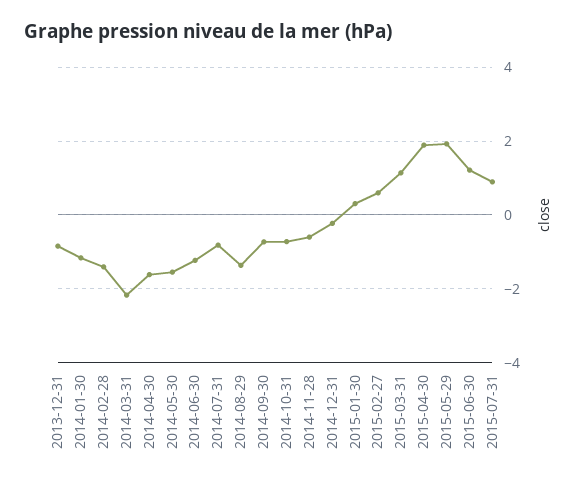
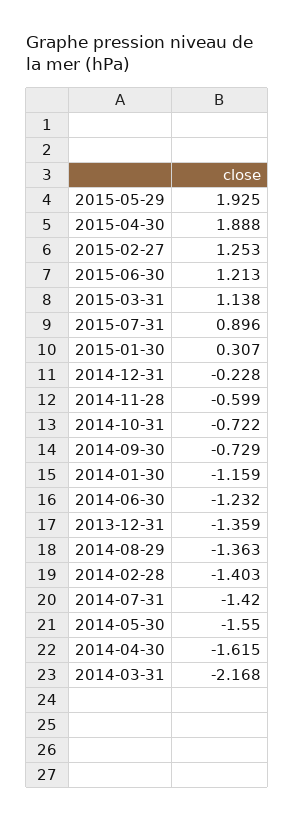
2013-12-31: -0.8 -> -1.359
2014-07-31: -0.8 -> -1.42
2015-02-27: 0.6 -> 1.253

